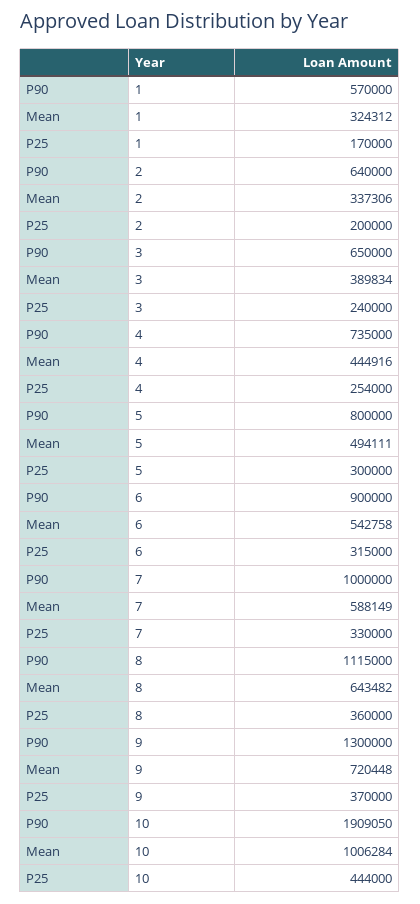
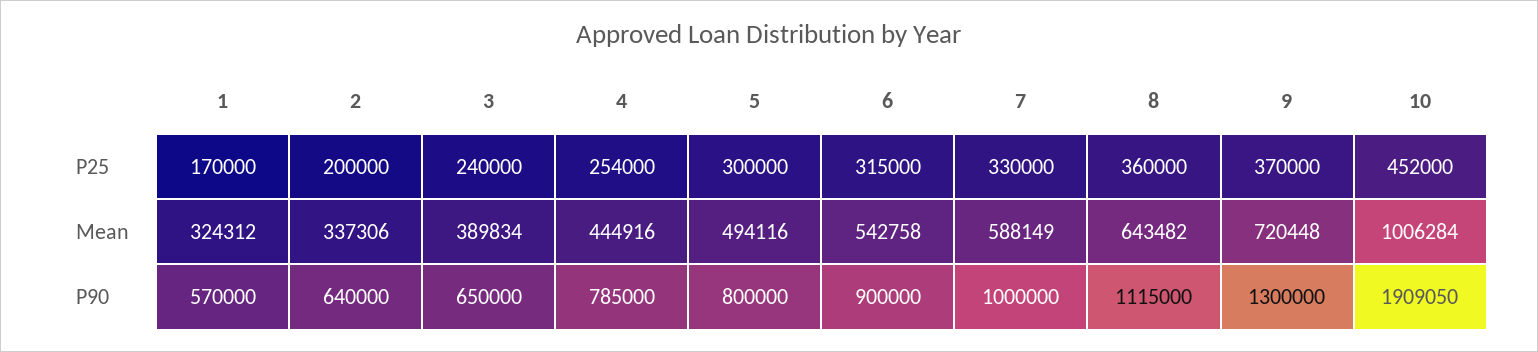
P90, 4: 735000 -> 785000
Mean, 5: 494111 -> 494116
P25, 10: 444000 -> 452000

